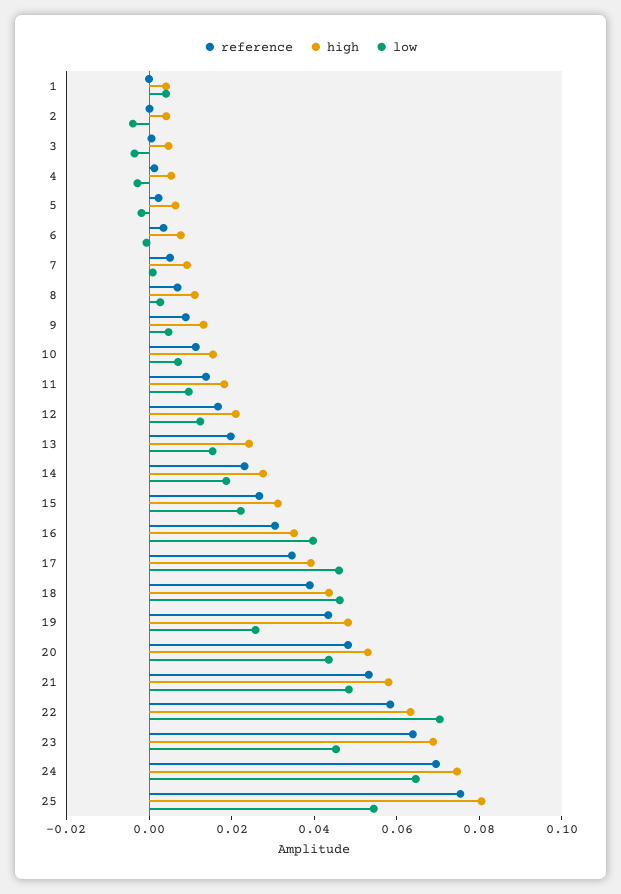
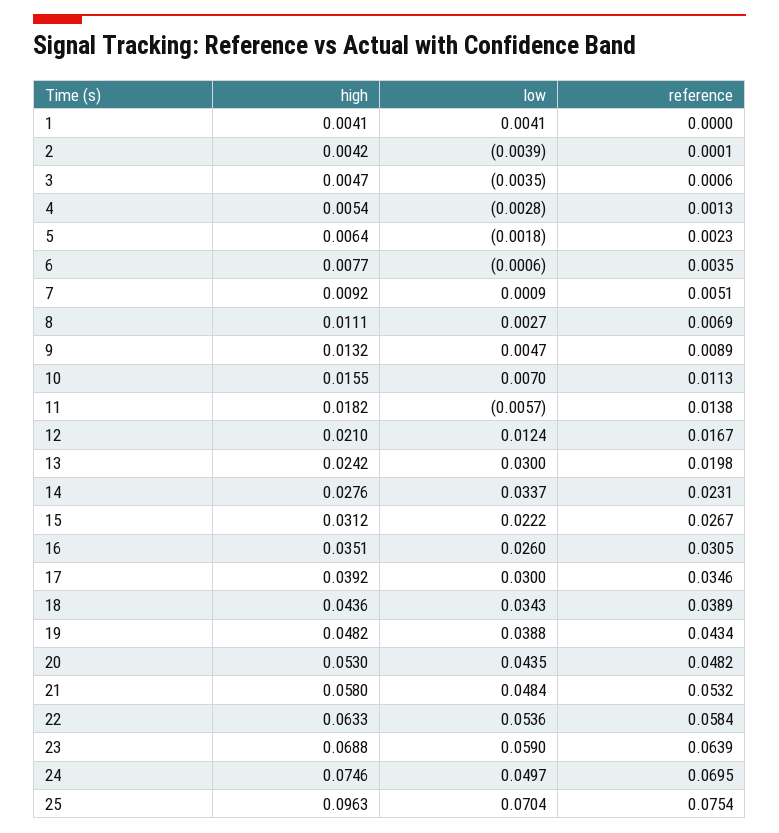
low, 11: 0.01 -> -0.0057
low, 13: 0.015 -> 0.03
low, 14: 0.02 -> 0.0337
low, 16: 0.04 -> 0.026
low, 17: 0.045 -> 0.03
low, 18: 0.045 -> 0.0343
low, 19: 0.025 -> 0.0388
low, 22: 0.07 -> 0.0536
low, 23: 0.045 -> 0.059
low, 24: 0.065 -> 0.0497
high, 25: 0.08 -> 0.0963
low, 25: 0.055 -> 0.0704

